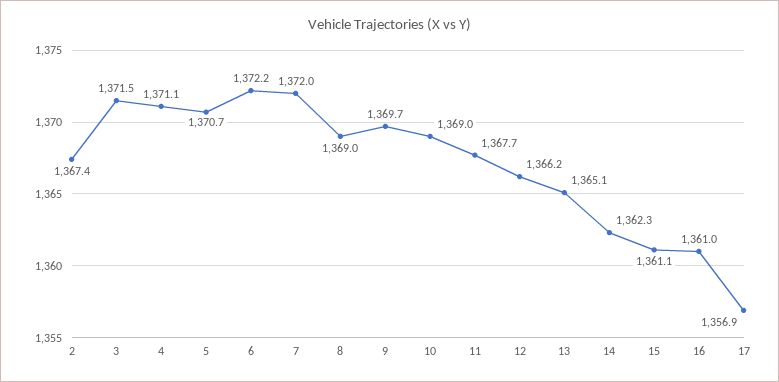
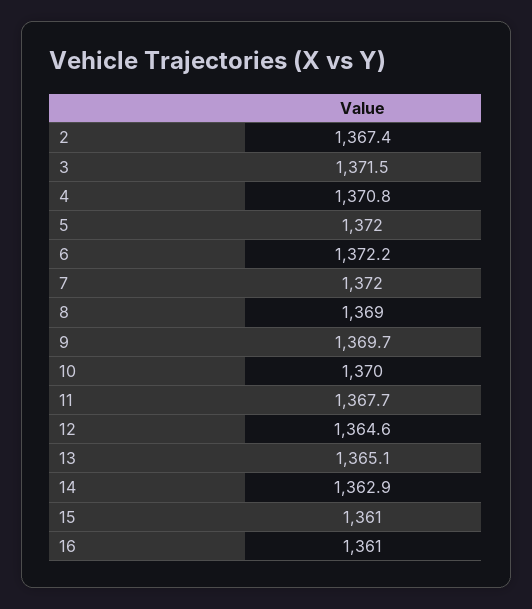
4: 1371.1 -> 1370.8
5: 1370.7 -> 1372
10: 1369 -> 1370
12: 1366.2 -> 1364.6
14: 1362.3 -> 1362.9
15: 1361.1 -> 1361
17: 1356.9 -> none

